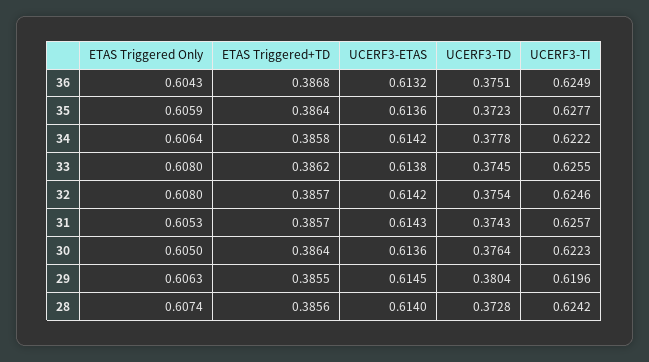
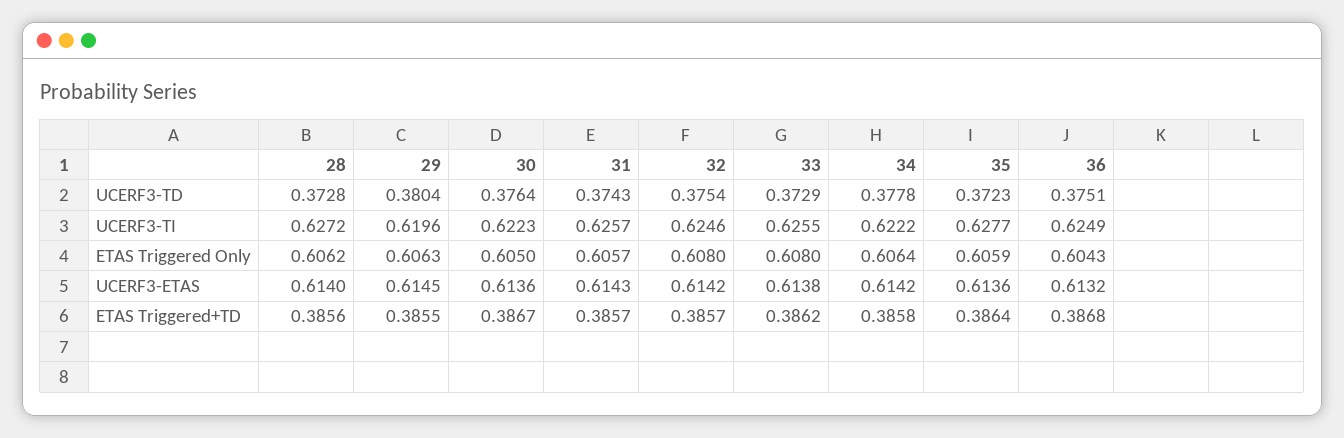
UCERF3-TD, 33: 0.3745 -> 0.3729
ETAS Triggered Only, 31: 0.6053 -> 0.6057
ETAS Triggered+TD, 30: 0.3864 -> 0.3867
ETAS Triggered Only, 28: 0.6074 -> 0.6062
UCERF3-TI, 28: 0.6242 -> 0.6272

